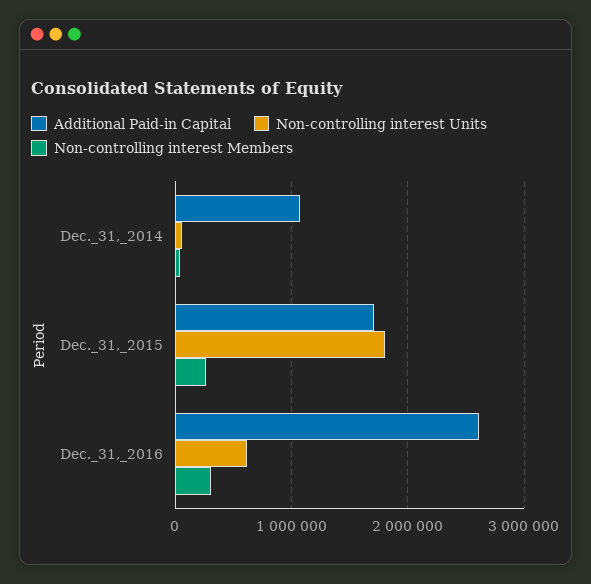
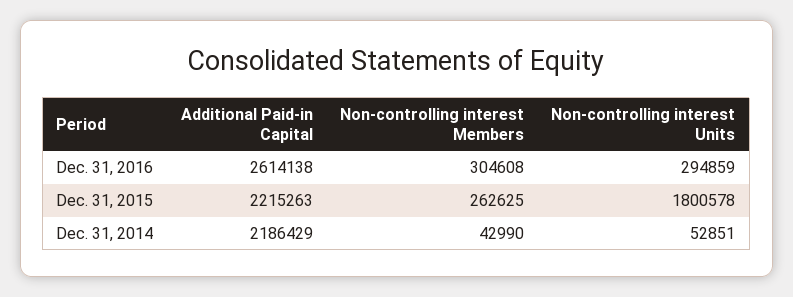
Additional Paid-in Capital, Dec._31,_2014: 1100000 -> 2186429
Additional Paid-in Capital, Dec._31,_2015: 1700000 -> 2215263
Non-controlling interest Units, Dec._31,_2016: 600000 -> 294859

